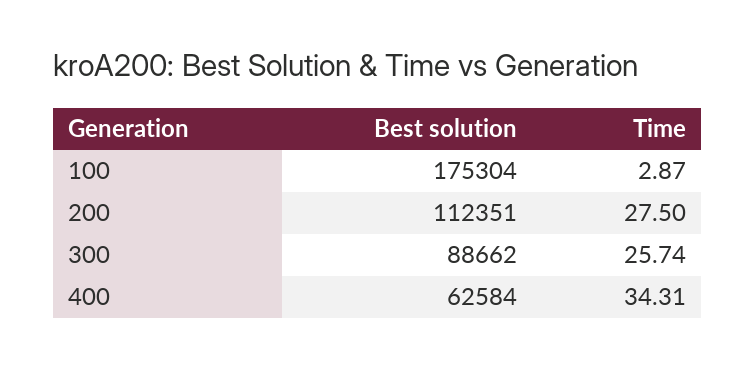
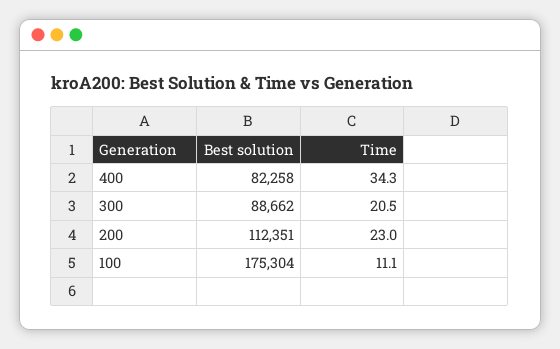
Time, 100: 2.87 -> 11.1
Time, 200: 27.5 -> 23
Time, 300: 25.74 -> 20.5
Best solution, 400: 62584 -> 82258

